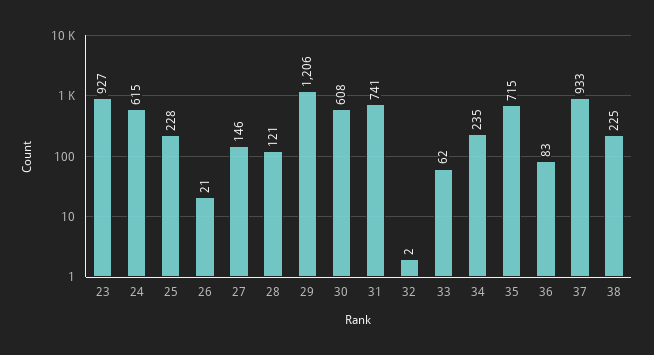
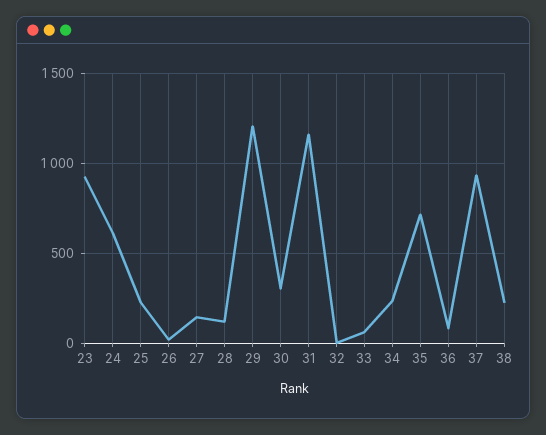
30: 608 -> 300
31: 741 -> 1150

